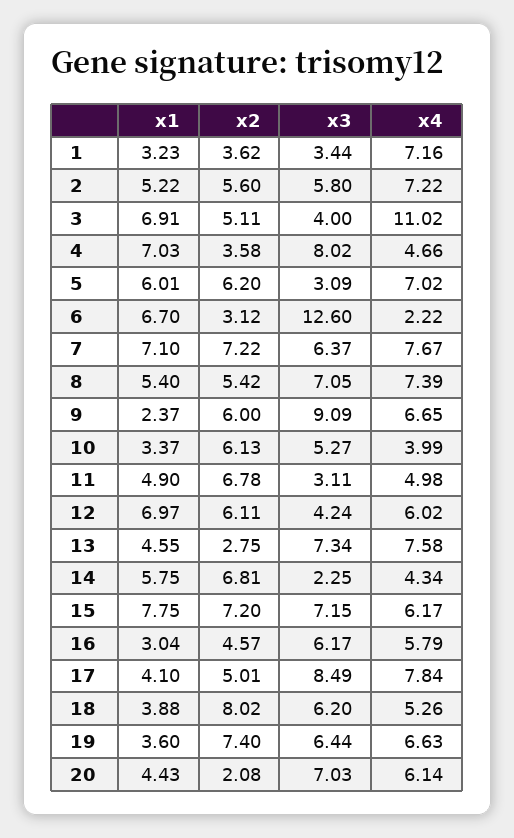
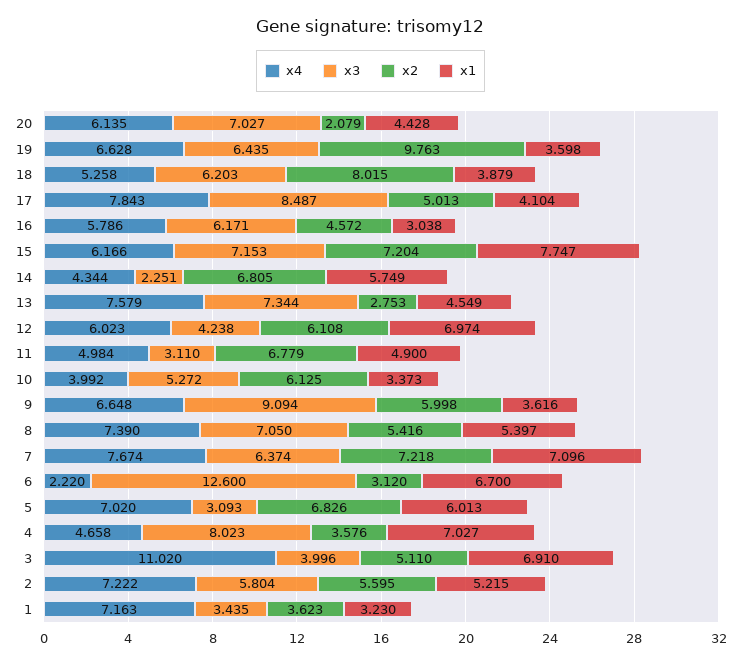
x2, 5: 6.2 -> 6.826
x1, 9: 2.37 -> 3.616
x2, 19: 7.4 -> 9.763

